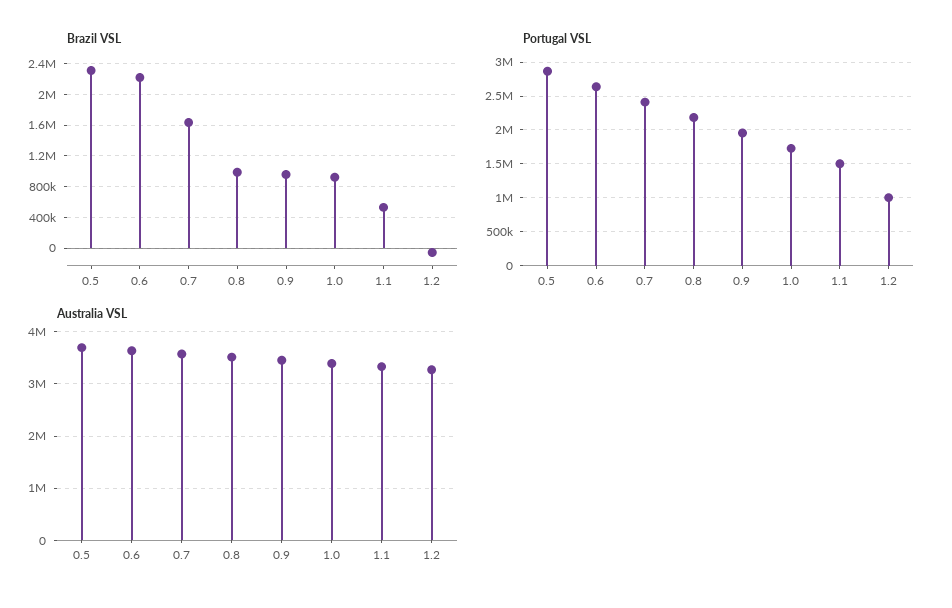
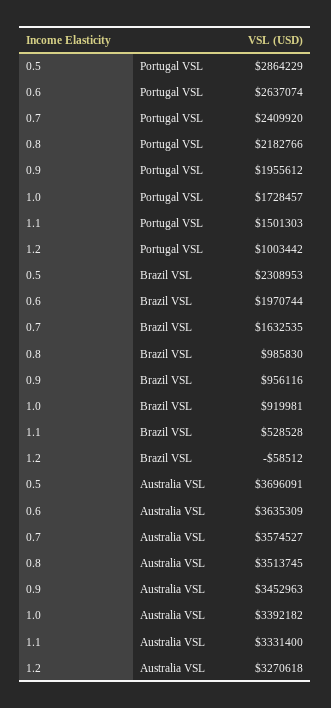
Brazil VSL, 0.6: 2200000 -> 1970744

